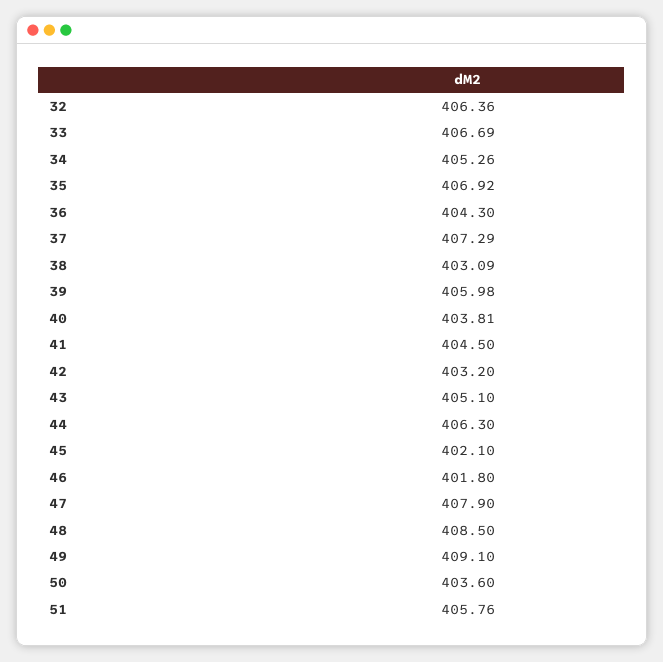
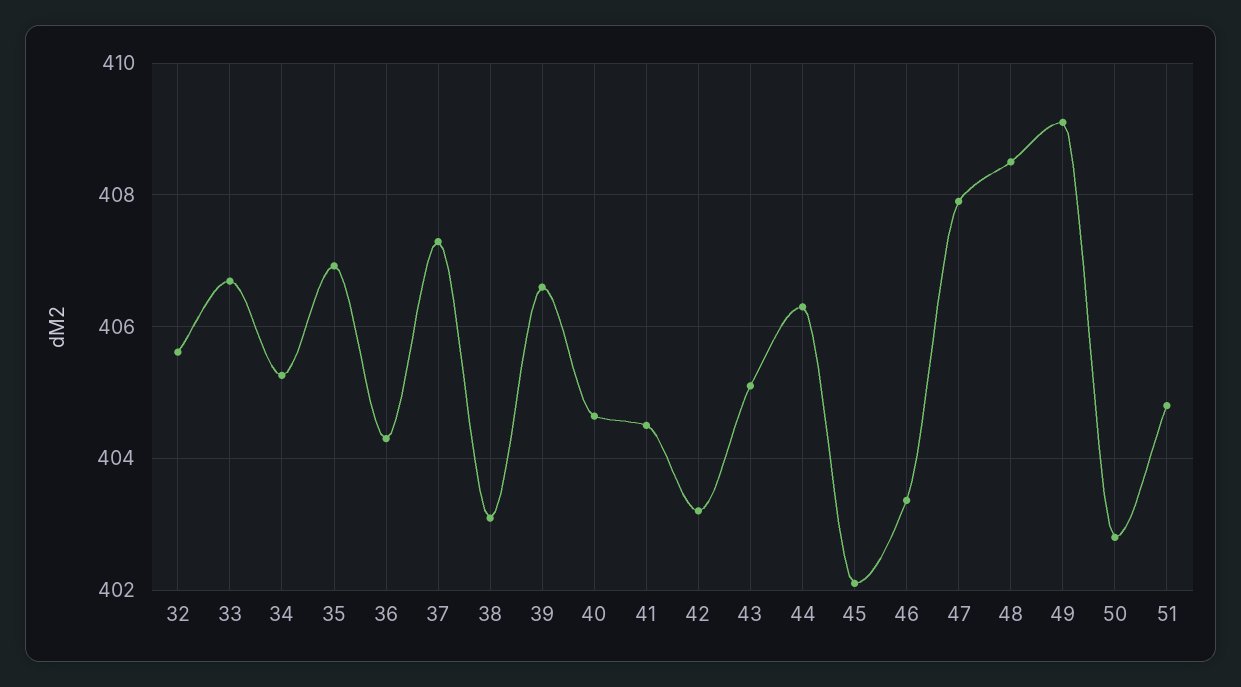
32: 406.36 -> 405.6
39: 405.98 -> 406.6
40: 403.81 -> 404.6
46: 401.8 -> 403.4
50: 403.6 -> 402.8
51: 405.76 -> 404.8

